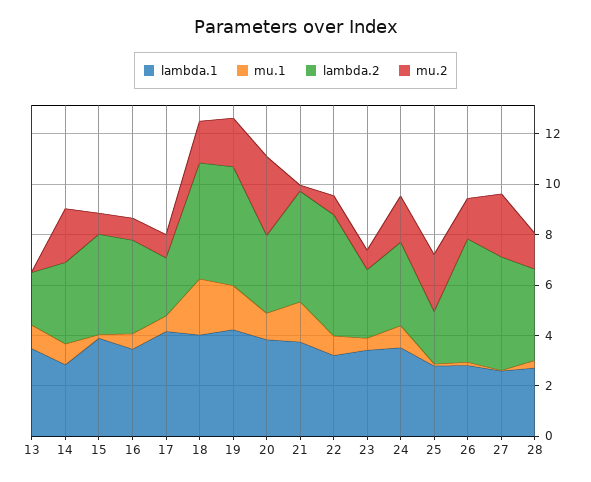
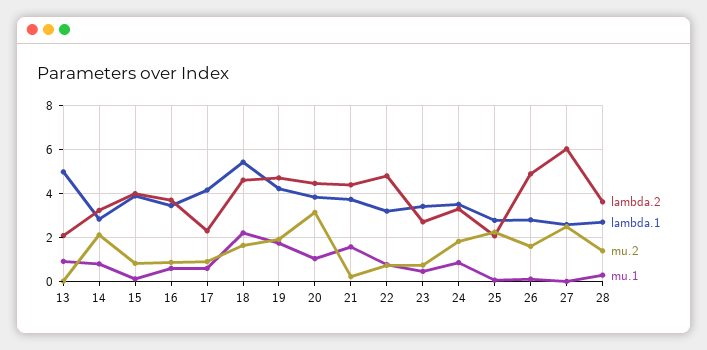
lambda.1, 13: 3.5 -> 5
lambda.1, 18: 4 -> 5.5
lambda.2, 20: 3 -> 4.5
lambda.2, 27: 4.5 -> 6

